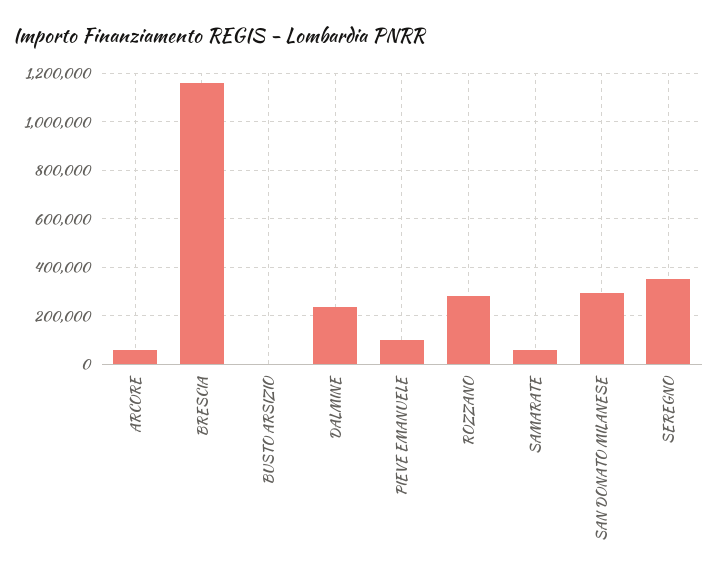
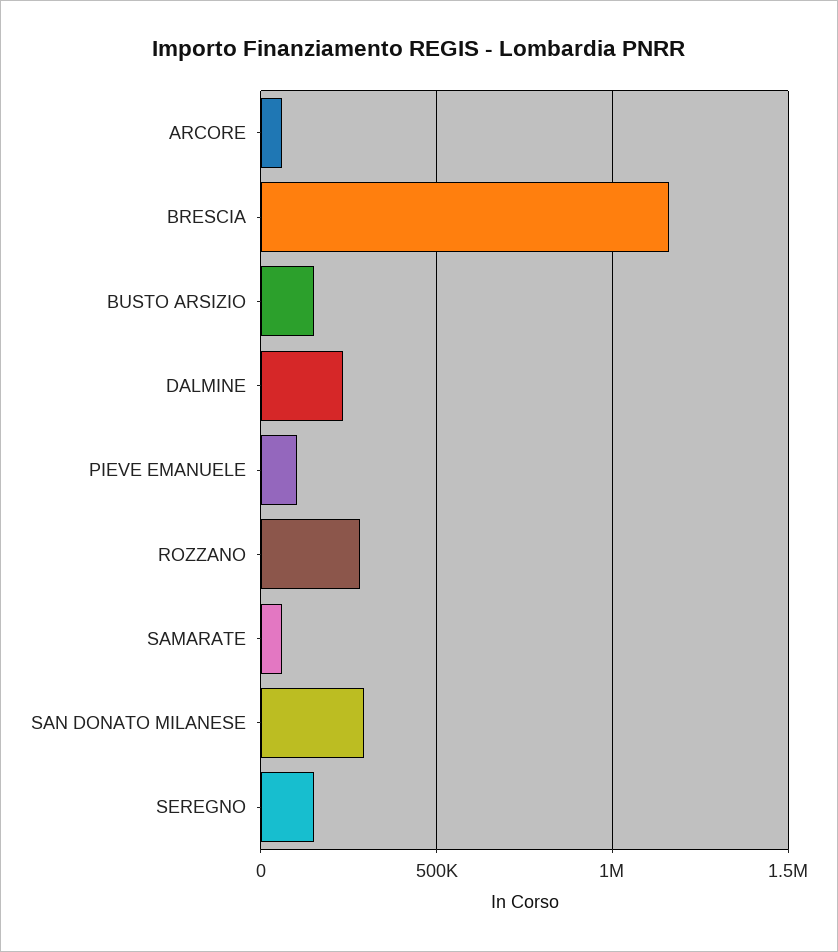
BUSTO ARSIZIO: 0 -> 150000
SEREGNO: 350000 -> 150000

